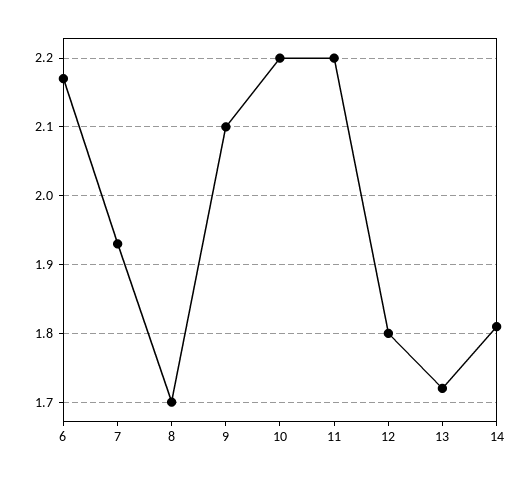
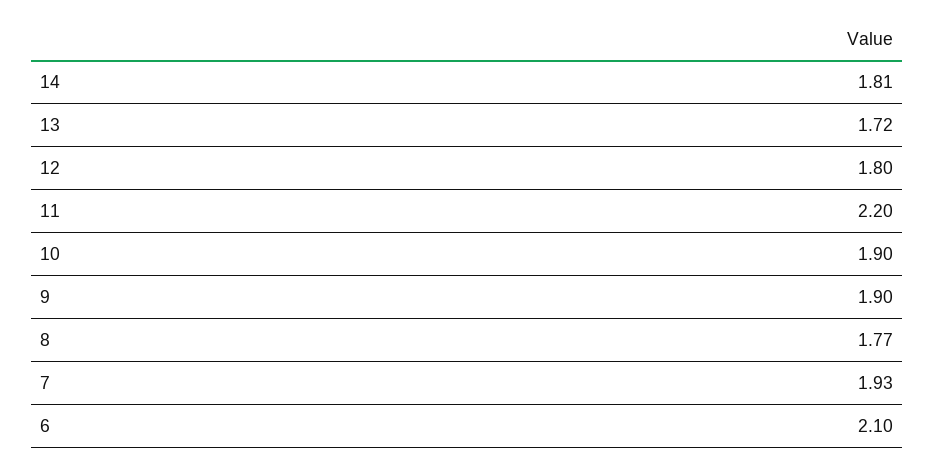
6: 2.17 -> 2.1
8: 1.7 -> 1.77
9: 2.1 -> 1.9
10: 2.2 -> 1.9

